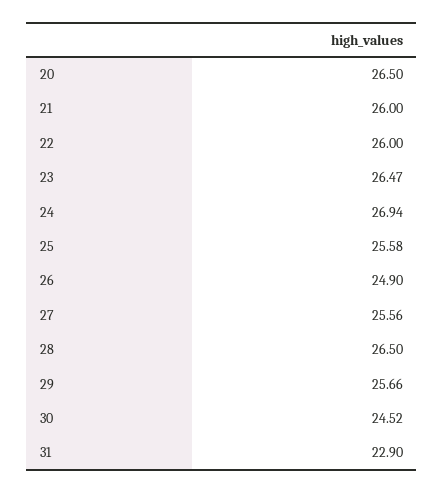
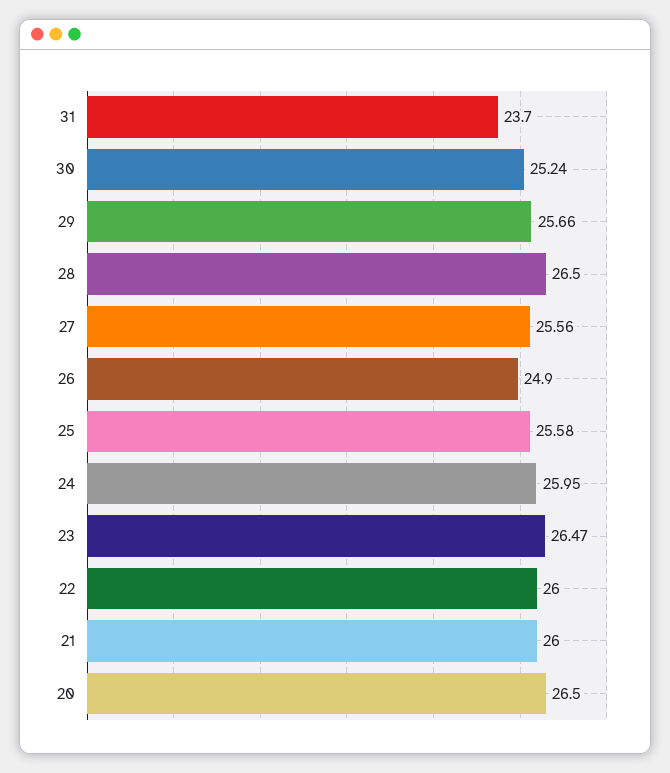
24: 26.94 -> 25.95
30: 24.52 -> 25.24
31: 22.9 -> 23.7

